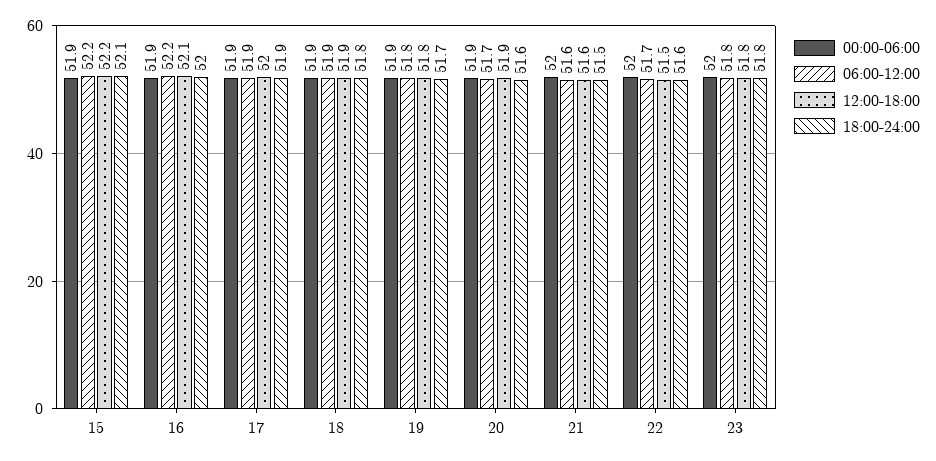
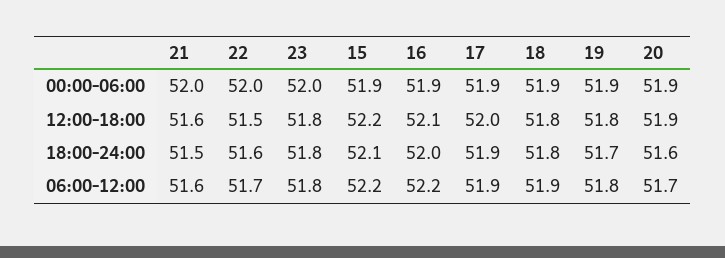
12:00-18:00, 18: 51.9 -> 51.8

